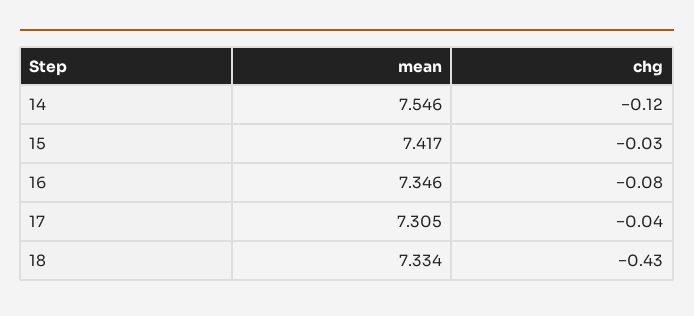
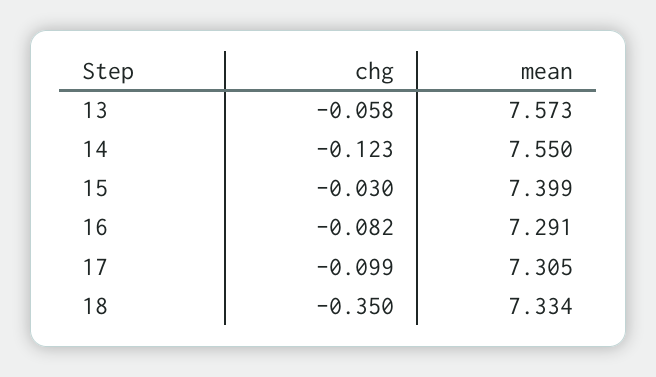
mean, 14: 7.546 -> 7.55
mean, 15: 7.417 -> 7.399
mean, 16: 7.346 -> 7.291
chg, 17: -0.04 -> -0.099
chg, 18: -0.43 -> -0.35
chg, 13: none -> -0.058
mean, 13: none -> 7.573

